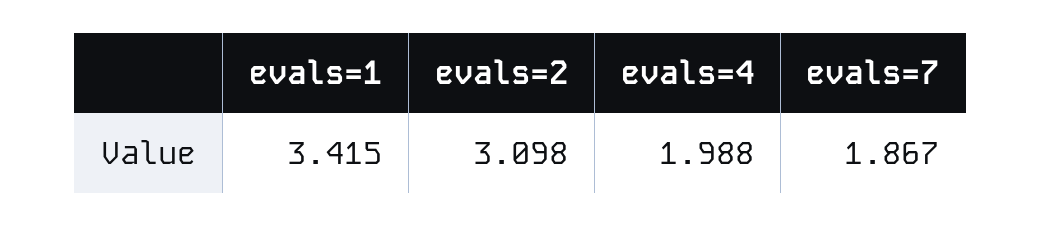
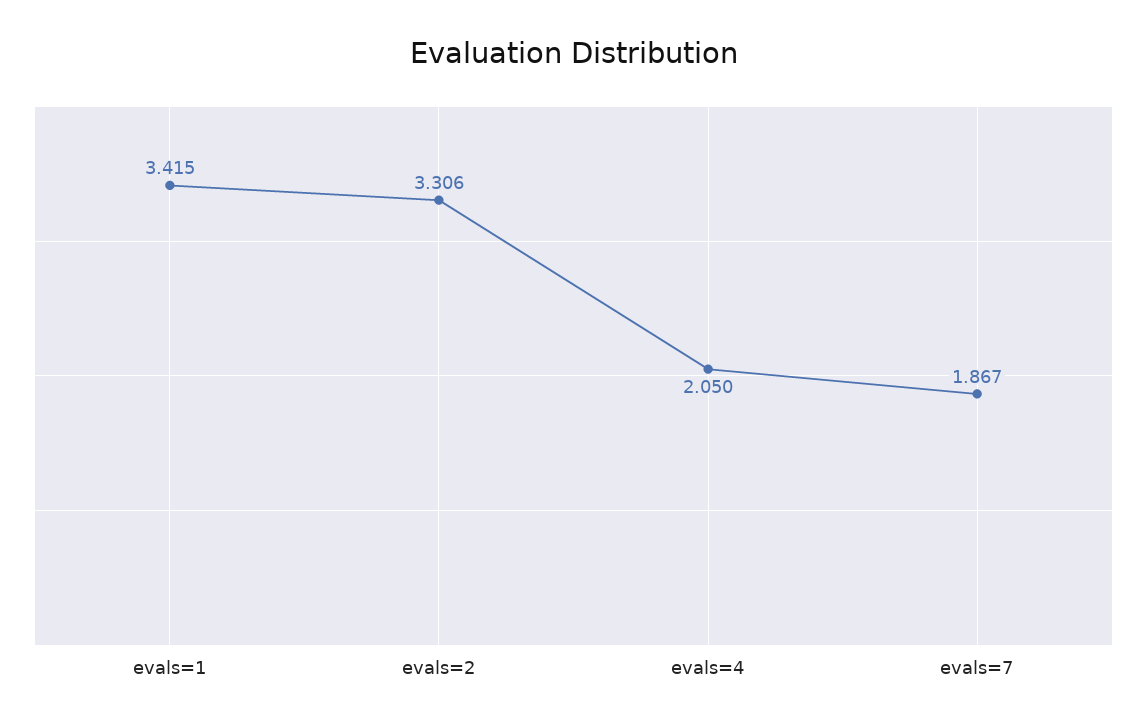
evals=2: 3.098 -> 3.306
evals=4: 1.988 -> 2.05

